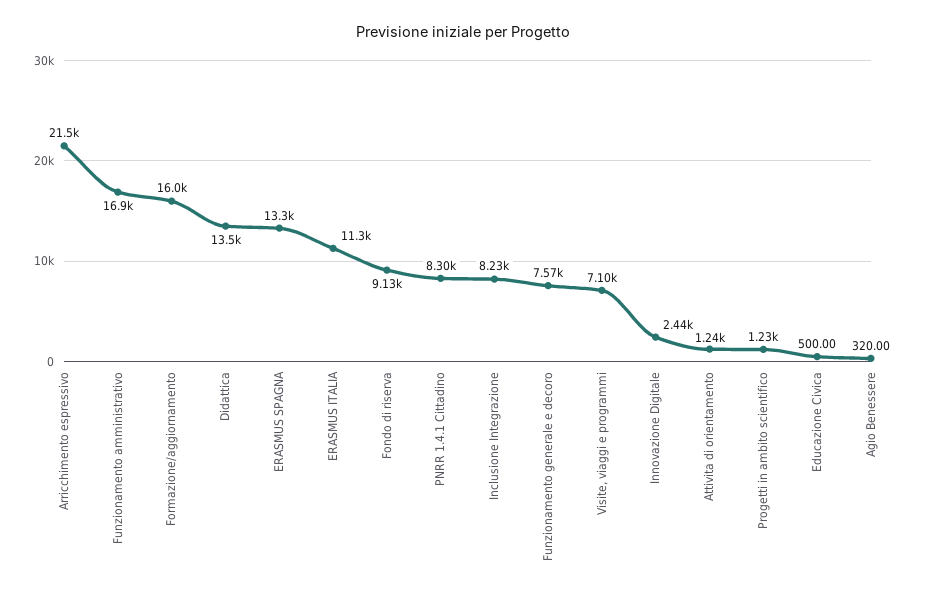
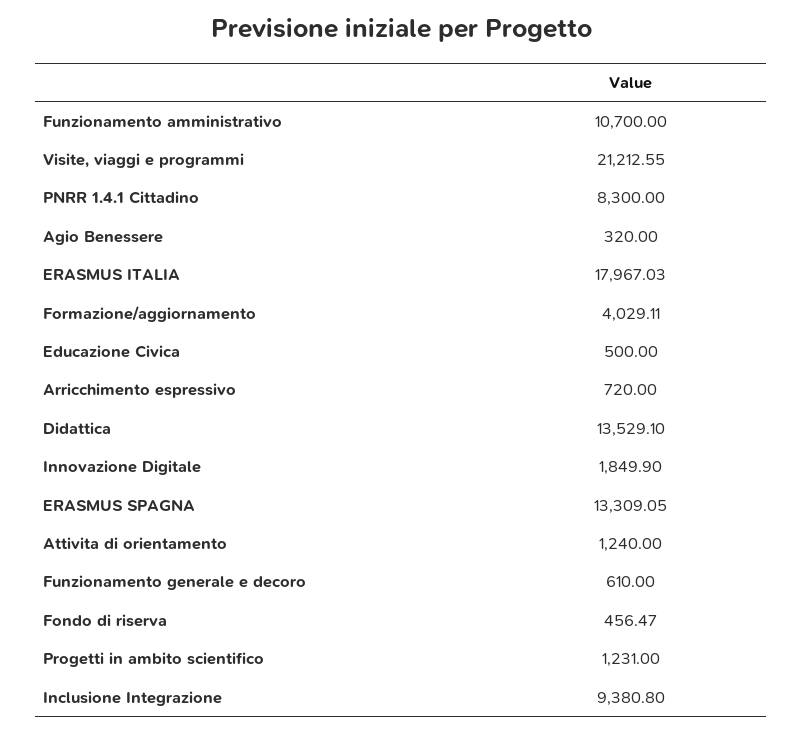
Arricchimento espressivo: 21500 -> 720
Funzionamento amministrativo: 16900 -> 10700
Formazione/aggiornamento: 16000 -> 4029.11
ERASMUS ITALIA: 11300 -> 17967.03
Fondo di riserva: 9130 -> 456.47
Inclusione Integrazione: 8230 -> 9380.8
Funzionamento generale e decoro: 7570 -> 610
Visite, viaggi e programmi: 7100 -> 21212.55
Innovazione Digitale: 2440 -> 1849.9

